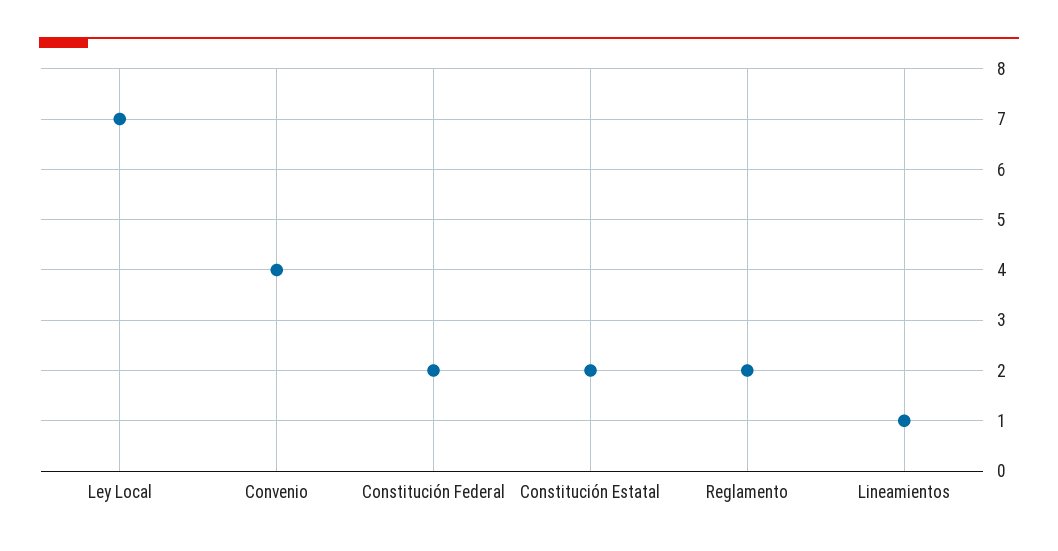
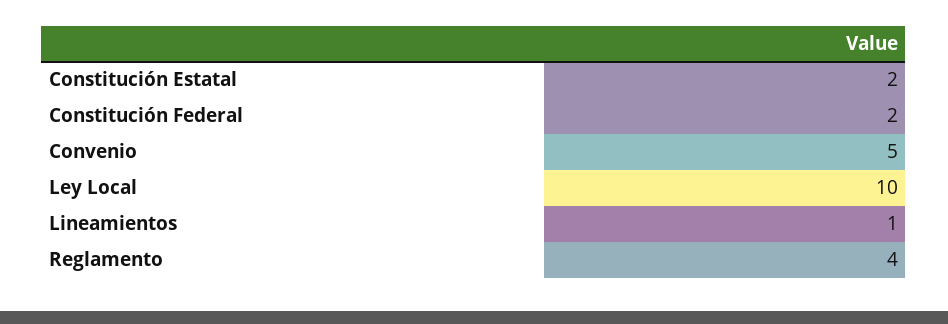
Ley Local: 7 -> 10
Convenio: 4 -> 5
Reglamento: 2 -> 4

